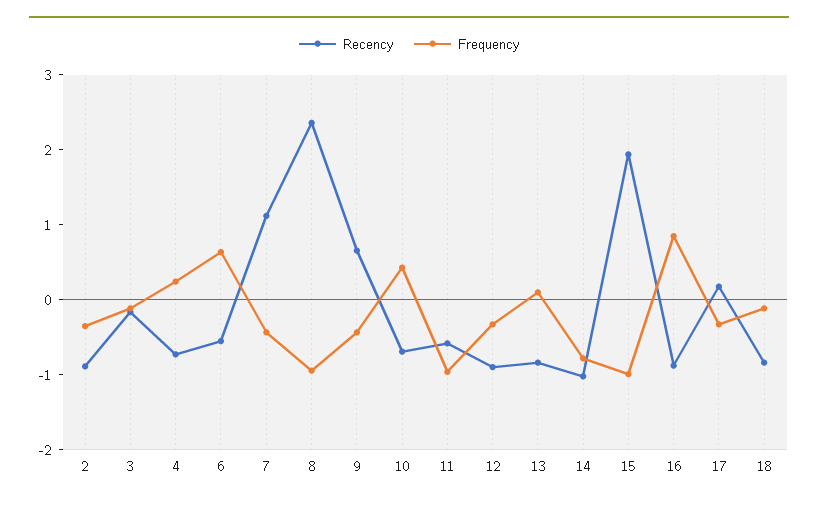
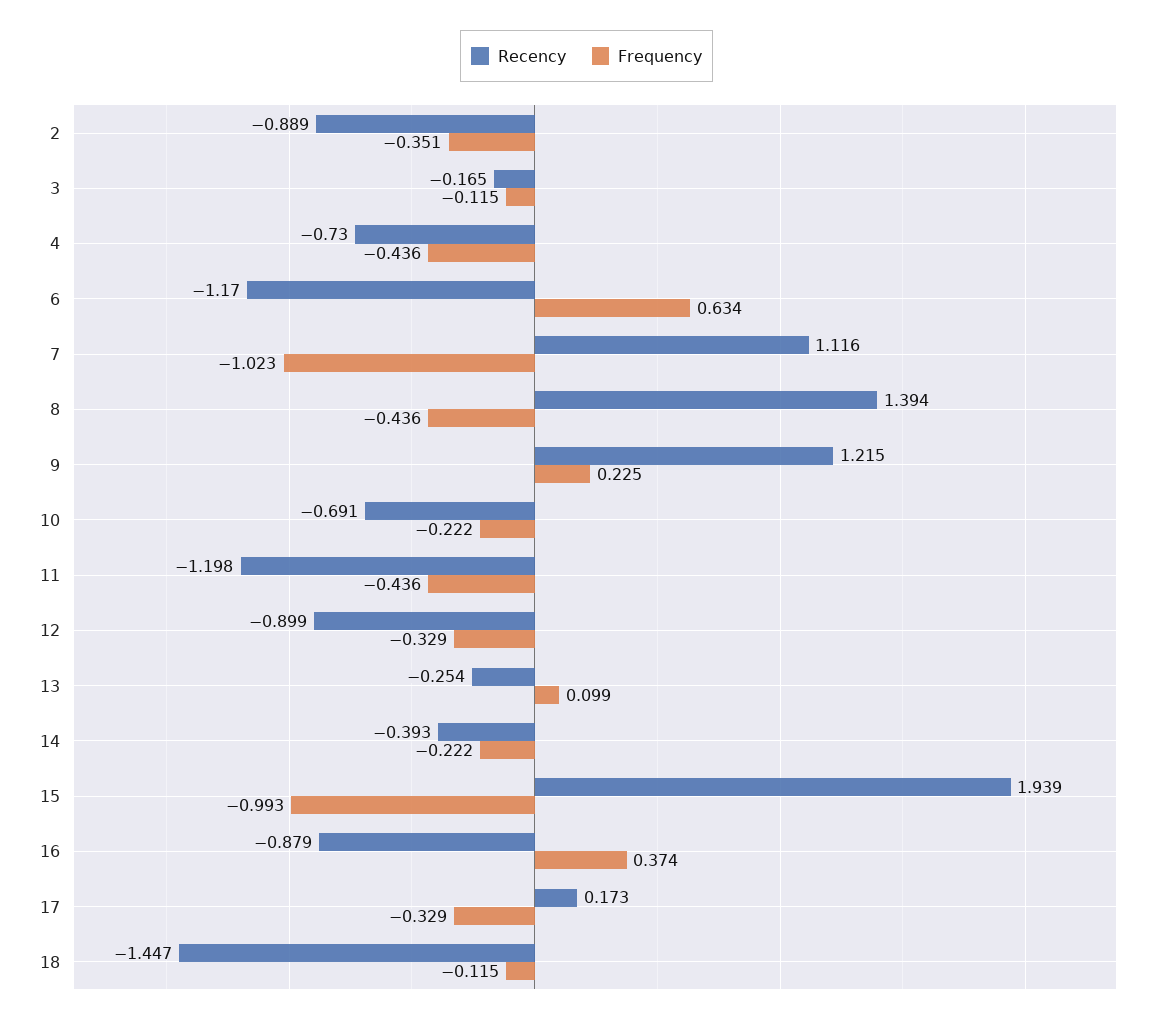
Frequency, 4: 0.2 -> -0.436
Recency, 6: -0.6 -> -1.17
Frequency, 7: -0.4 -> -1.023
Recency, 8: 2.4 -> 1.394
Frequency, 8: -1 -> -0.436
Recency, 9: 0.6 -> 1.215
Frequency, 9: -0.4 -> 0.225
Frequency, 10: 0.4 -> -0.222
Recency, 11: -0.6 -> -1.198
Frequency, 11: -1 -> -0.436
Recency, 13: -0.8 -> -0.254
Recency, 14: -1 -> -0.393
Frequency, 14: -0.8 -> -0.222
Frequency, 16: 0.8 -> 0.374
Recency, 18: -0.8 -> -1.447

